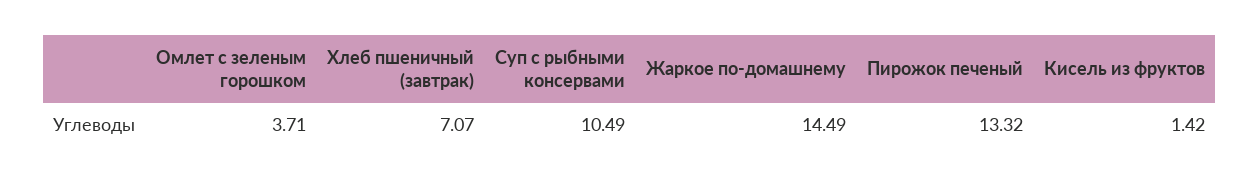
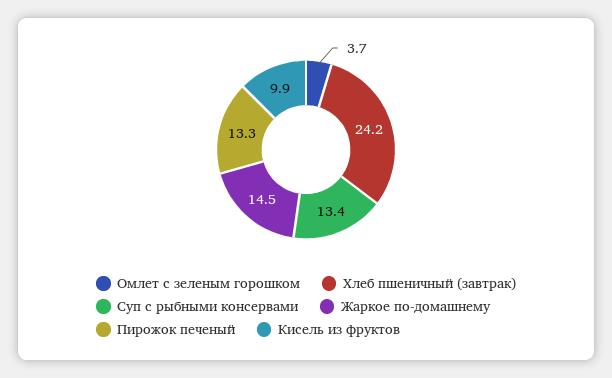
Хлеб пшеничный (завтрак): 7.07 -> 24.2
Суп с рыбными консервами: 10.49 -> 13.4
Кисель из фруктов: 1.42 -> 9.9

